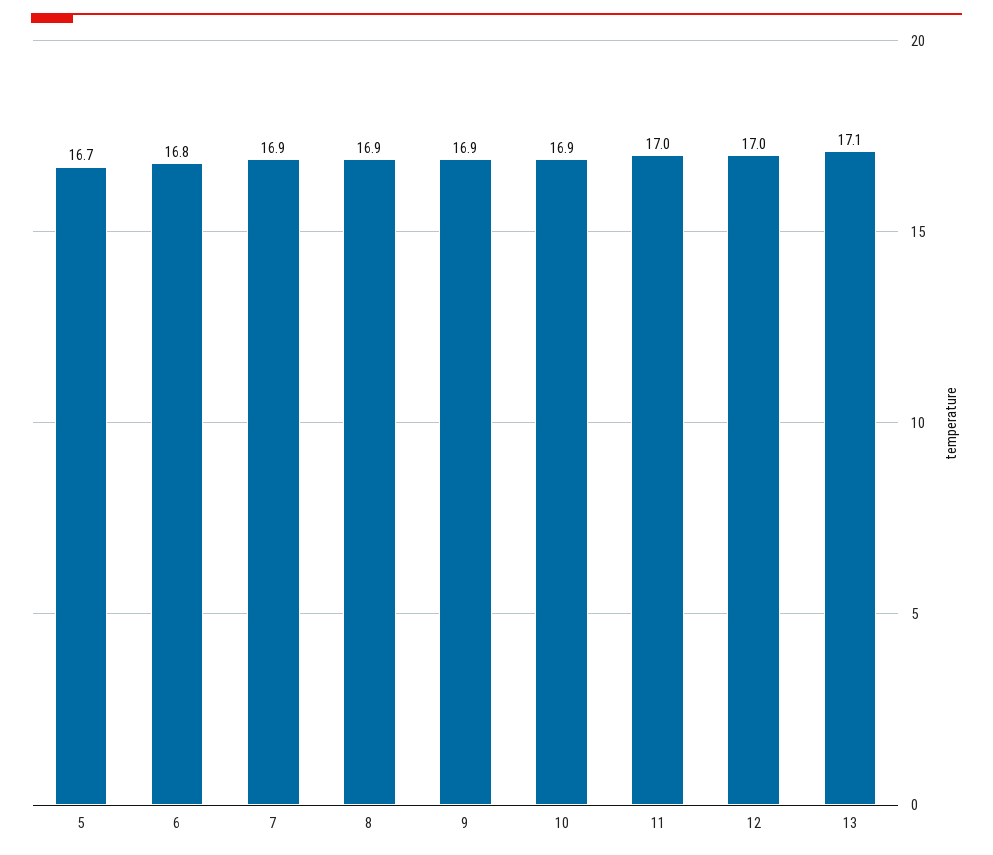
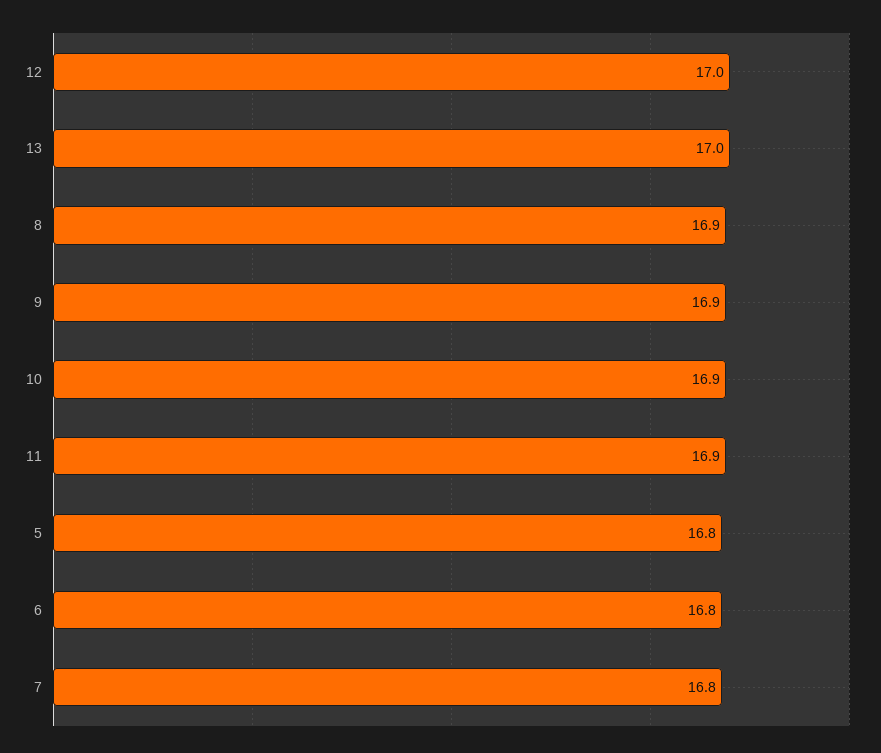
5: 16.7 -> 16.8
7: 16.9 -> 16.8
11: 17 -> 16.9
13: 17.1 -> 17

